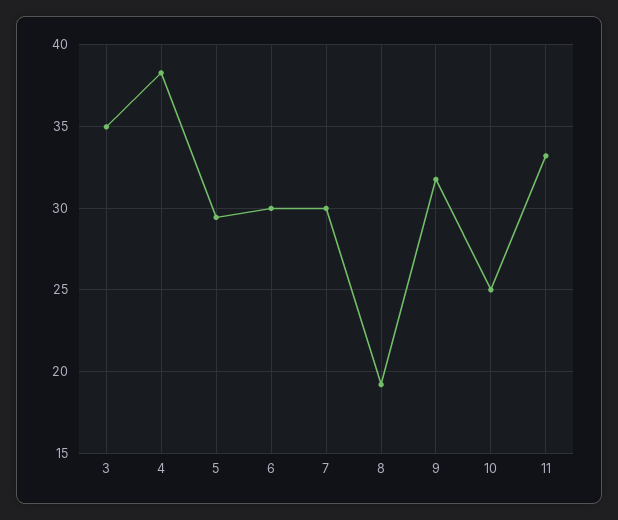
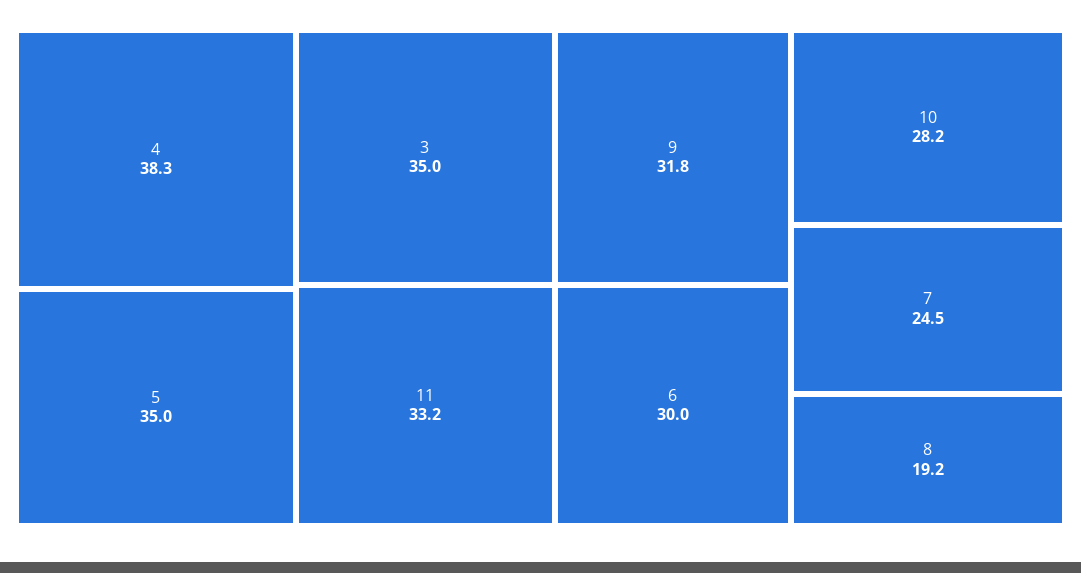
5: 29.5 -> 35
7: 30 -> 24.5
10: 25 -> 28.2

